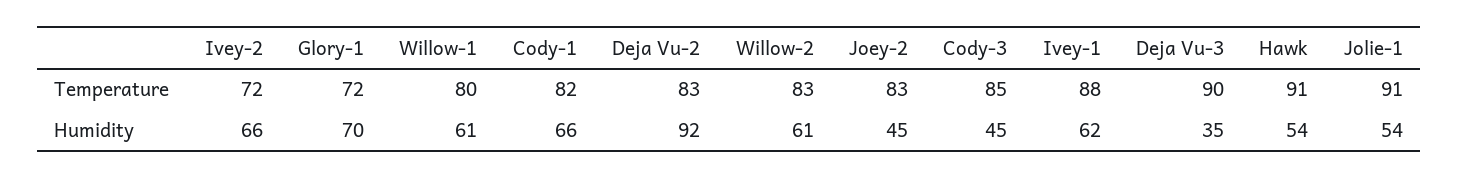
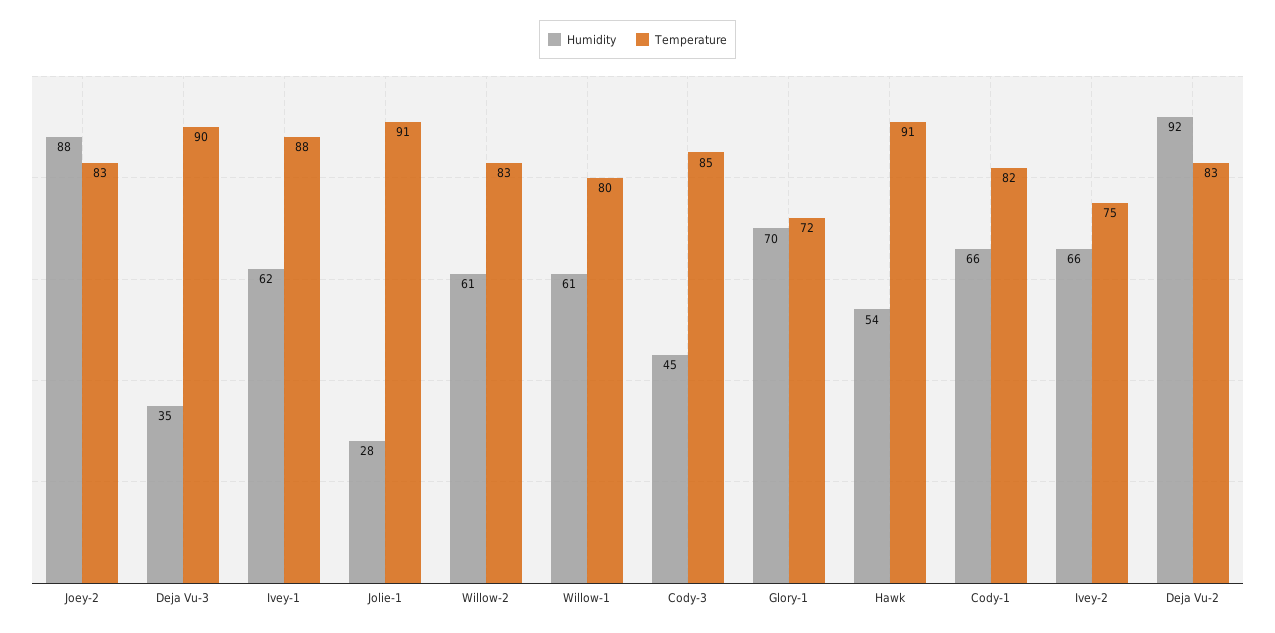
Temperature, Ivey-2: 72 -> 75
Humidity, Joey-2: 45 -> 88
Humidity, Jolie-1: 54 -> 28

